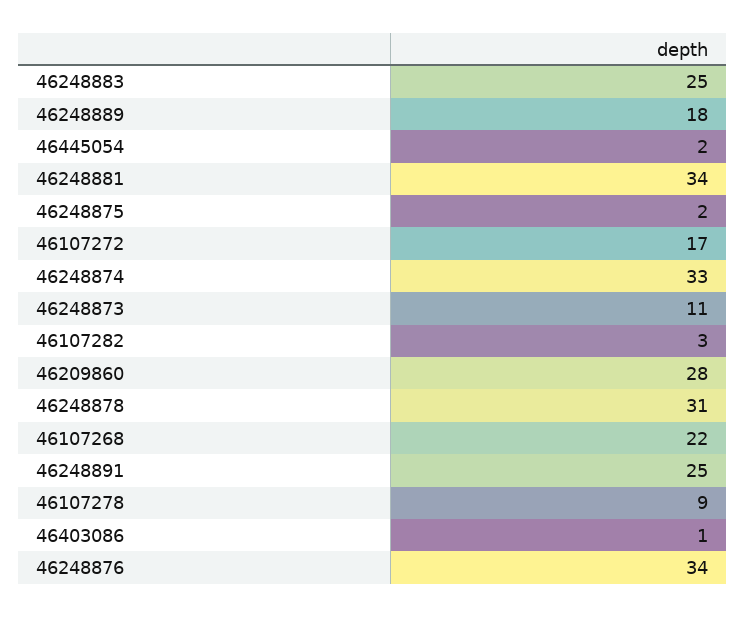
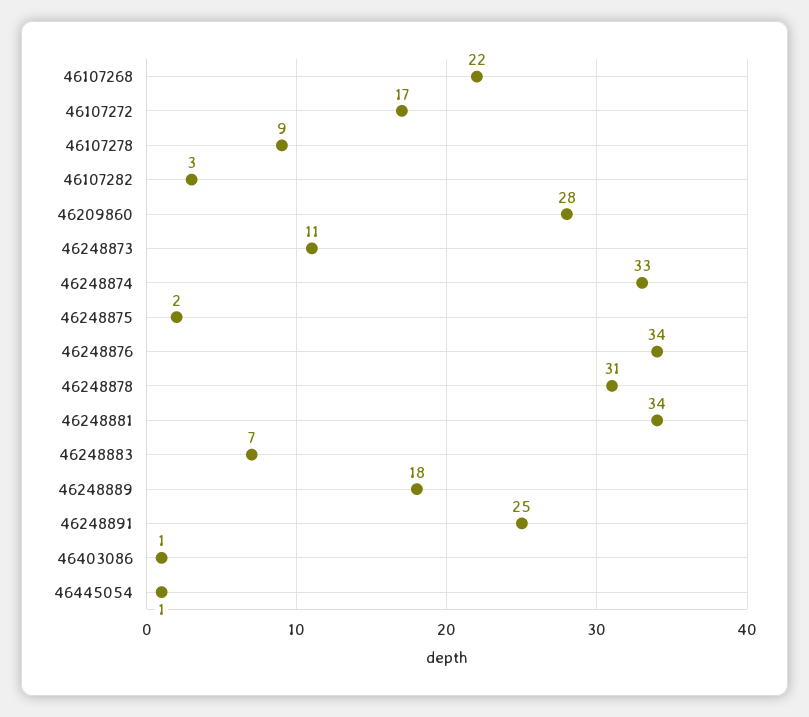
46248883: 25 -> 7
46445054: 2 -> 1

